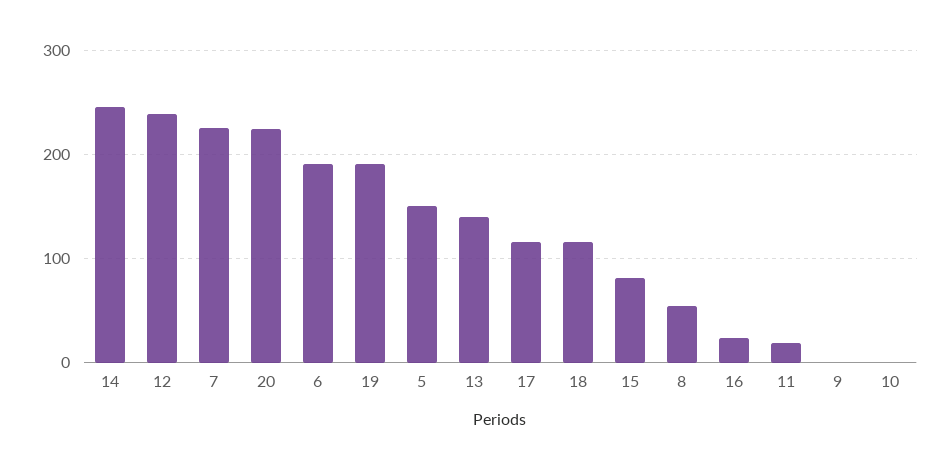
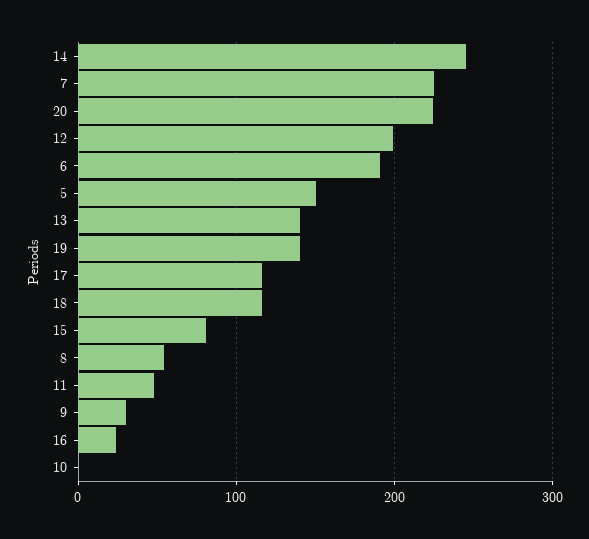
12: 240 -> 200
19: 190 -> 140
11: 20 -> 50
9: 0 -> 30

